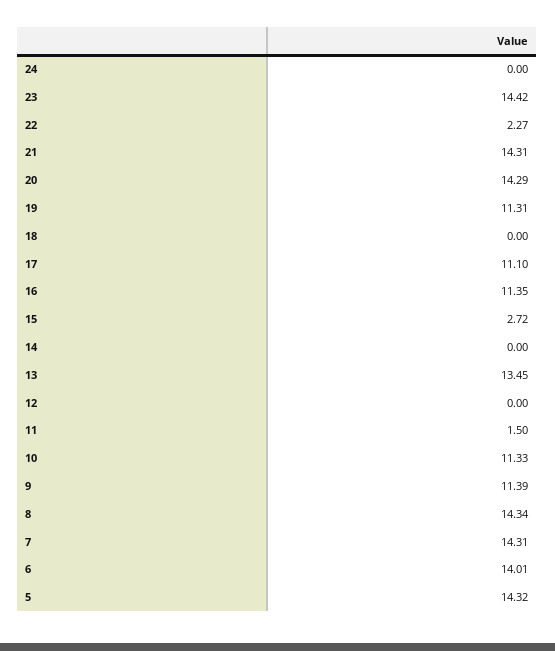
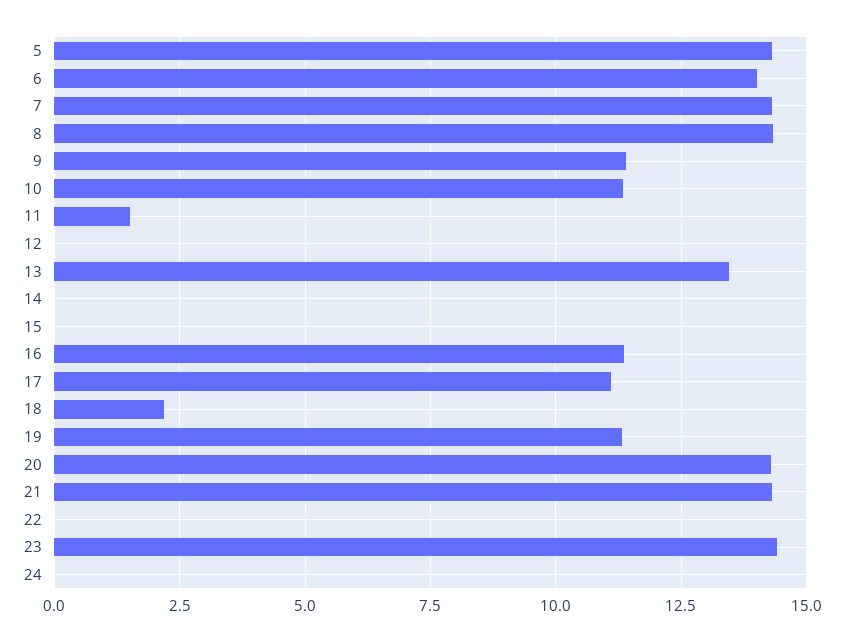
22: 2.27 -> 0
18: 0 -> 2.25
15: 2.72 -> 0

